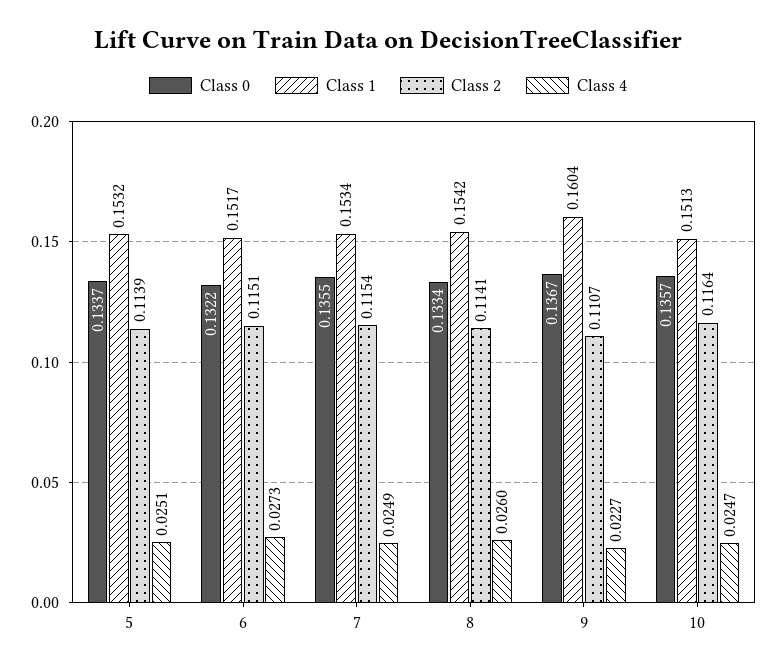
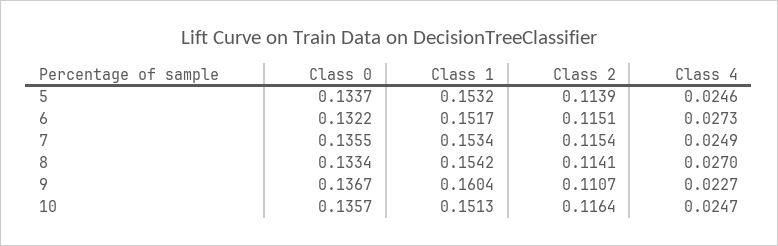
Class 4, 5: 0.0251 -> 0.0246
Class 4, 8: 0.026 -> 0.027

